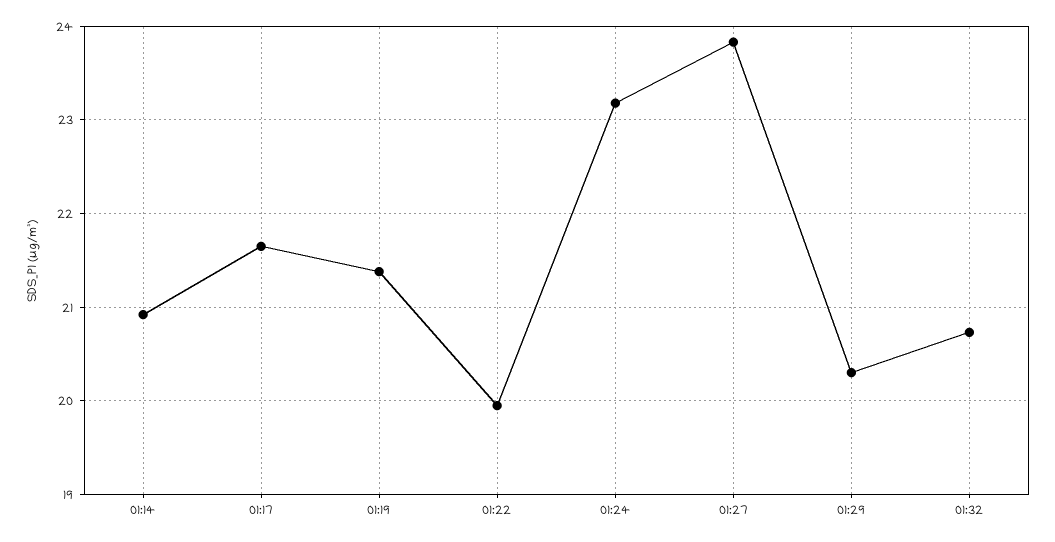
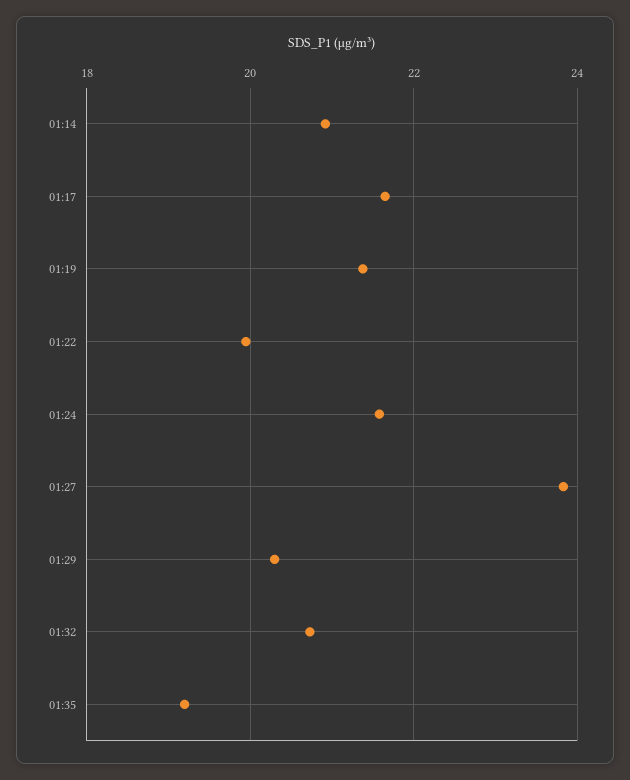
01:24: 23.2 -> 21.6
01:35: none -> 19.2

